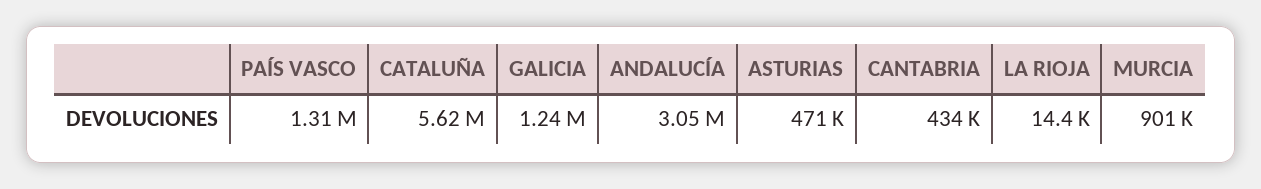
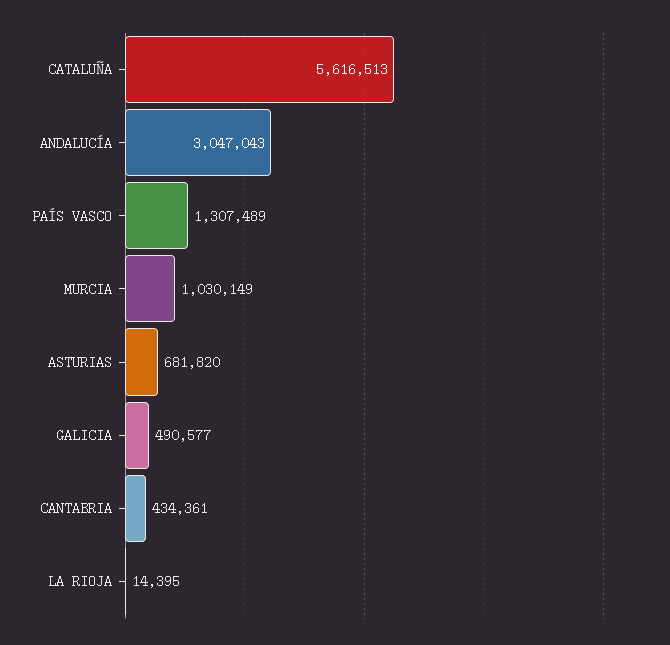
GALICIA: 1240000 -> 490577
ASTURIAS: 471000 -> 681820
MURCIA: 901000 -> 1030149

